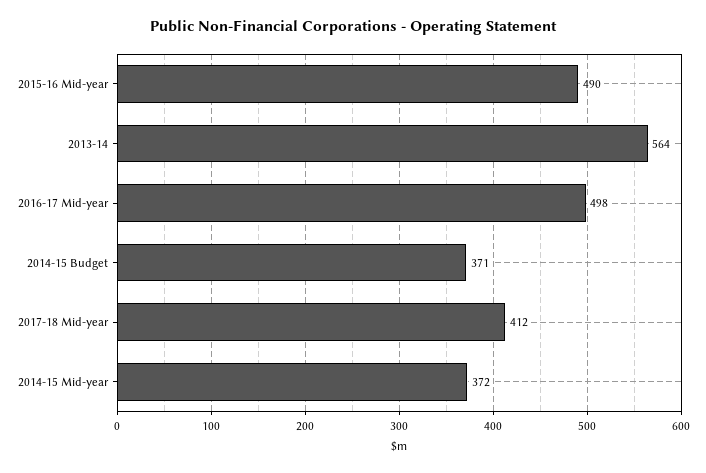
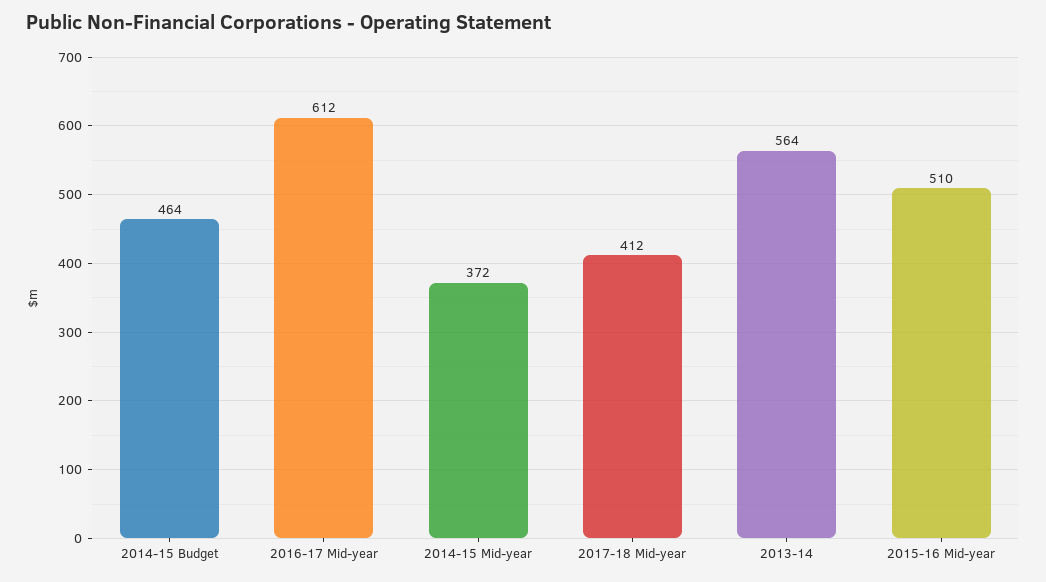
2015-16 Mid-year: 490 -> 510
2016-17 Mid-year: 498 -> 612
2014-15 Budget: 371 -> 464

